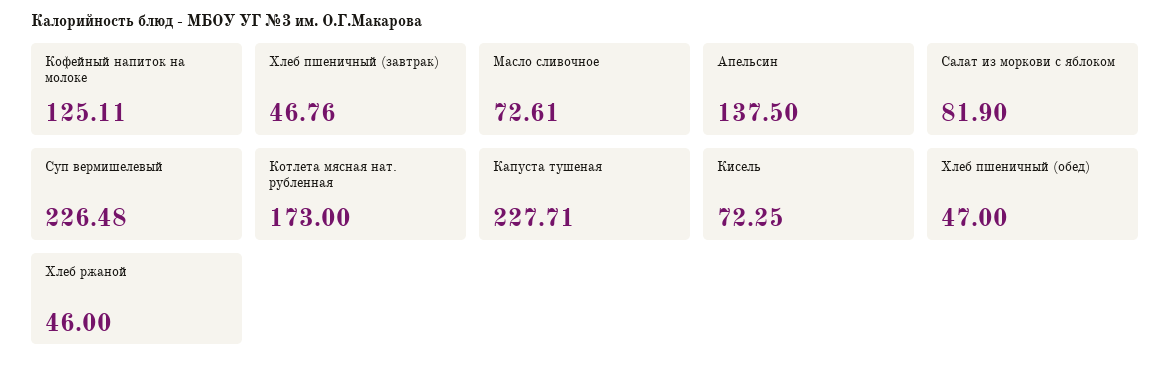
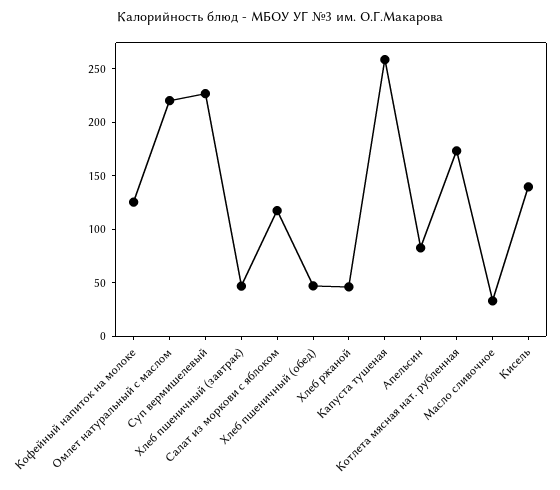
Масло сливочное: 72.61 -> 30
Апельсин: 137.5 -> 80
Салат из моркови с яблоком: 81.9 -> 120
Капуста тушеная: 227.71 -> 260
Кисель: 72.25 -> 140
Омлет натуральный с маслом: none -> 220

